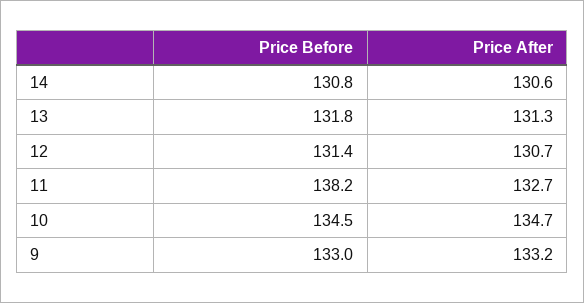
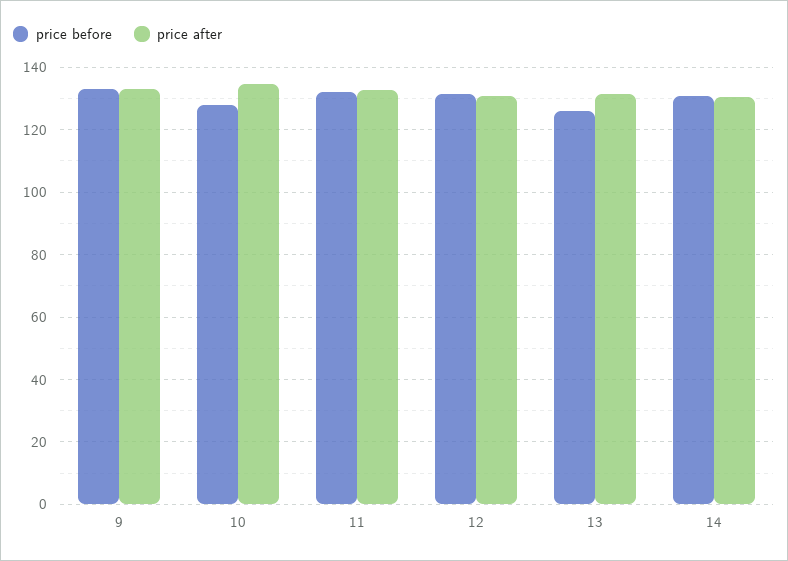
Price Before, 13: 131.8 -> 126
Price Before, 11: 138.2 -> 132
Price Before, 10: 134.5 -> 128

